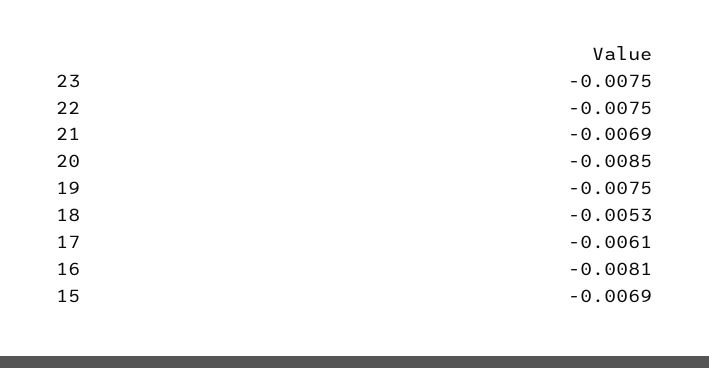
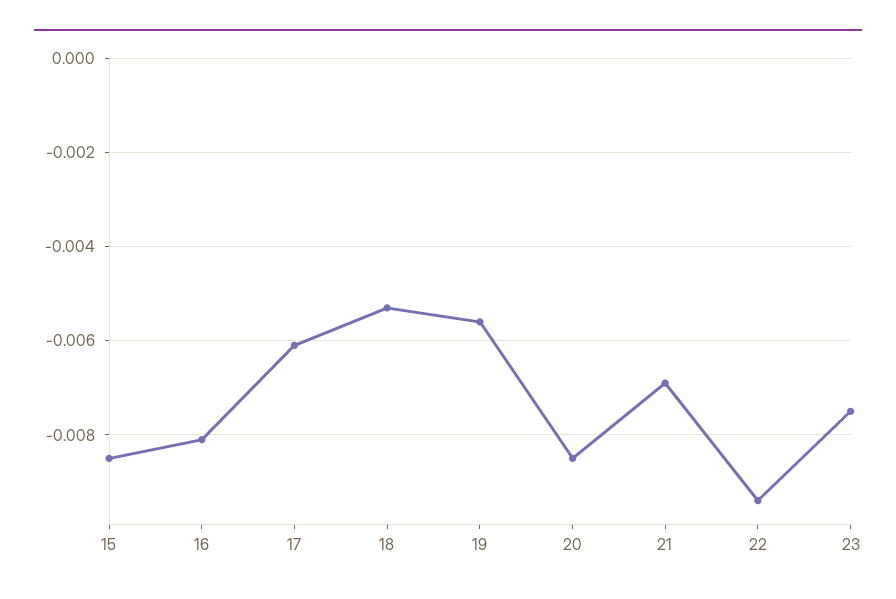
22: -0.0075 -> -0.0095
19: -0.0075 -> -0.0055
15: -0.0069 -> -0.0085

